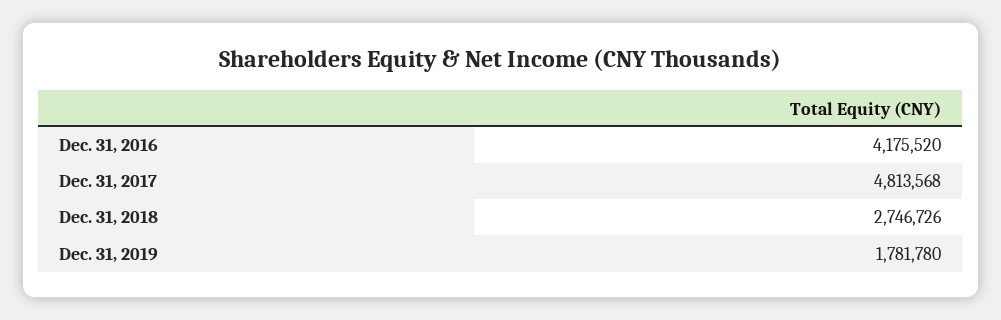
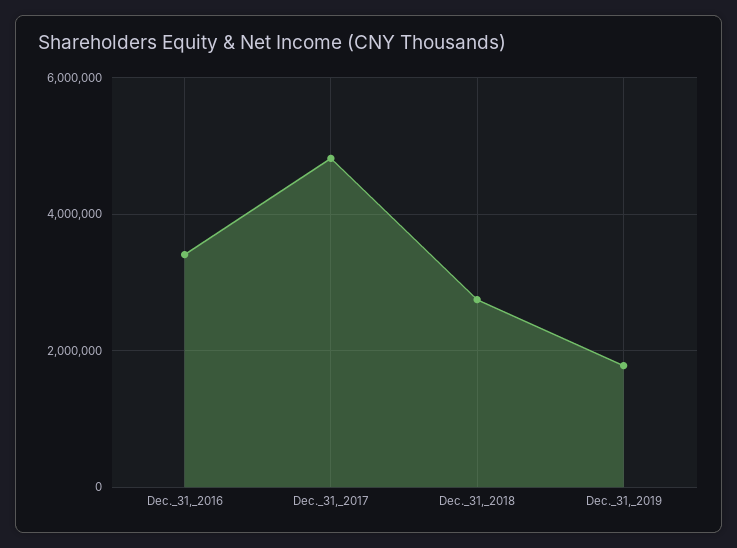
Dec. 31, 2016: 4175520 -> 3400000

